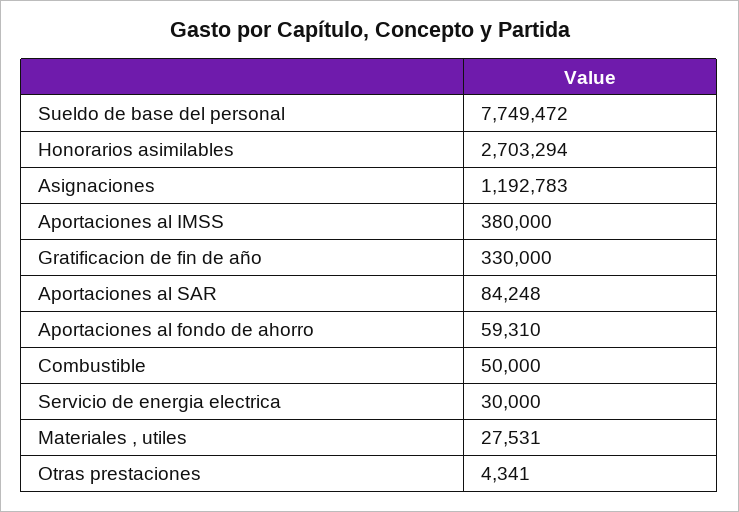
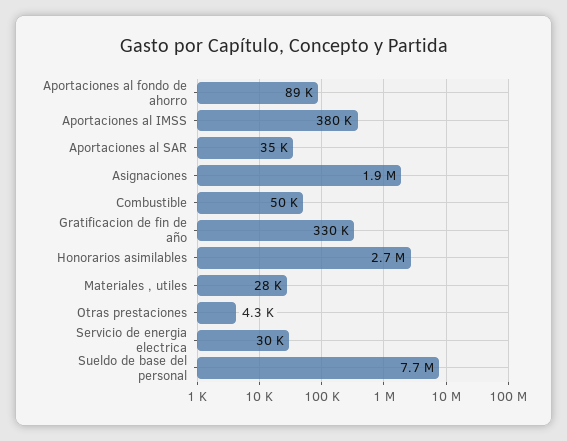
Asignaciones: 1192783 -> 1900000
Aportaciones al SAR: 84248 -> 35000
Aportaciones al fondo de ahorro: 59310 -> 89000

